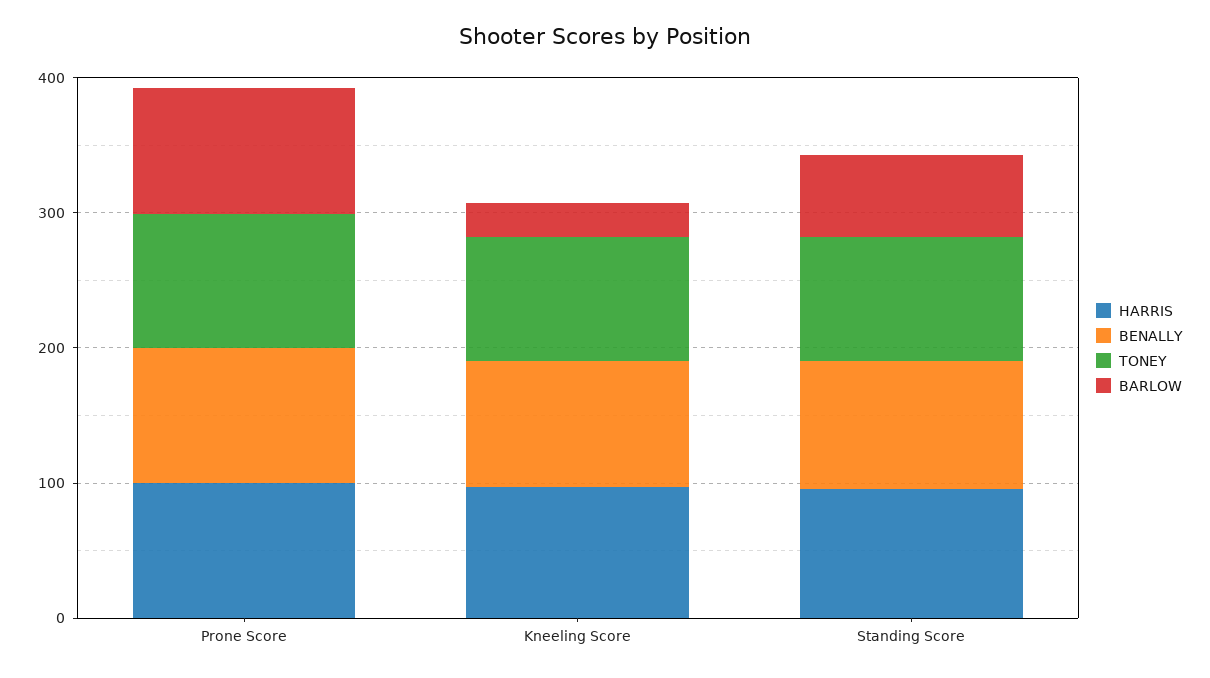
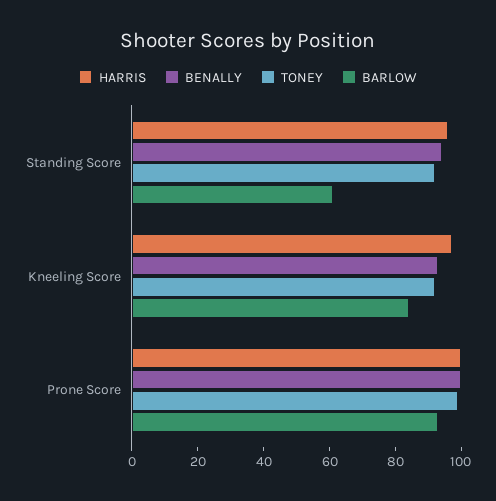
BARLOW, Kneeling Score: 20 -> 85

